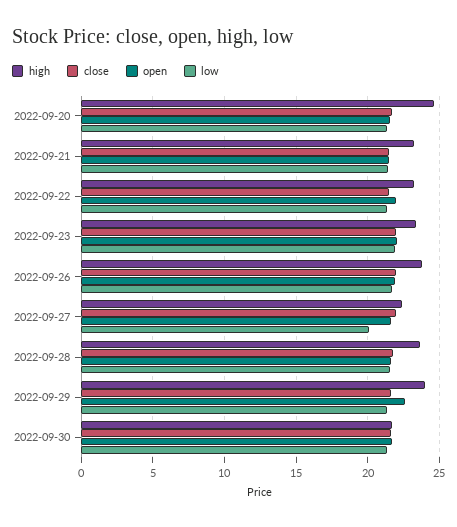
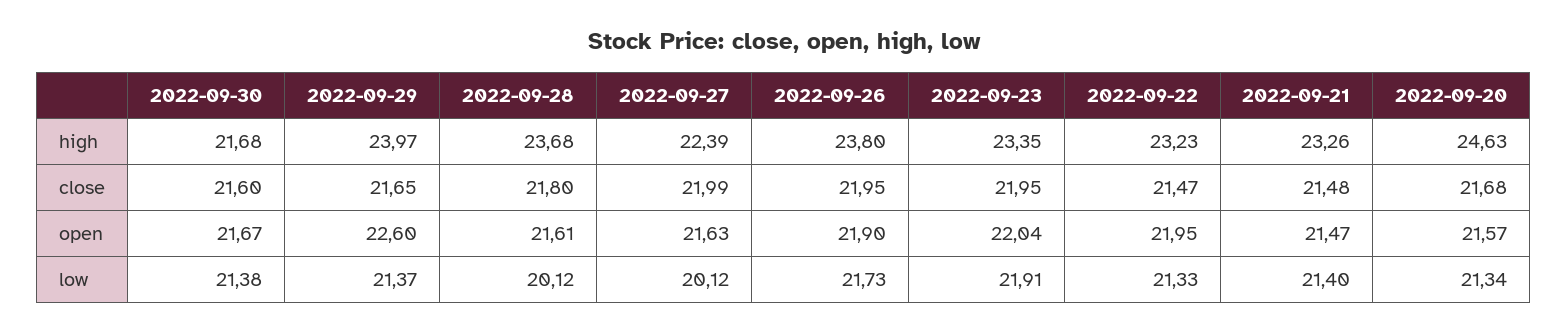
low, 2022-09-28: 21.5 -> 20.12

